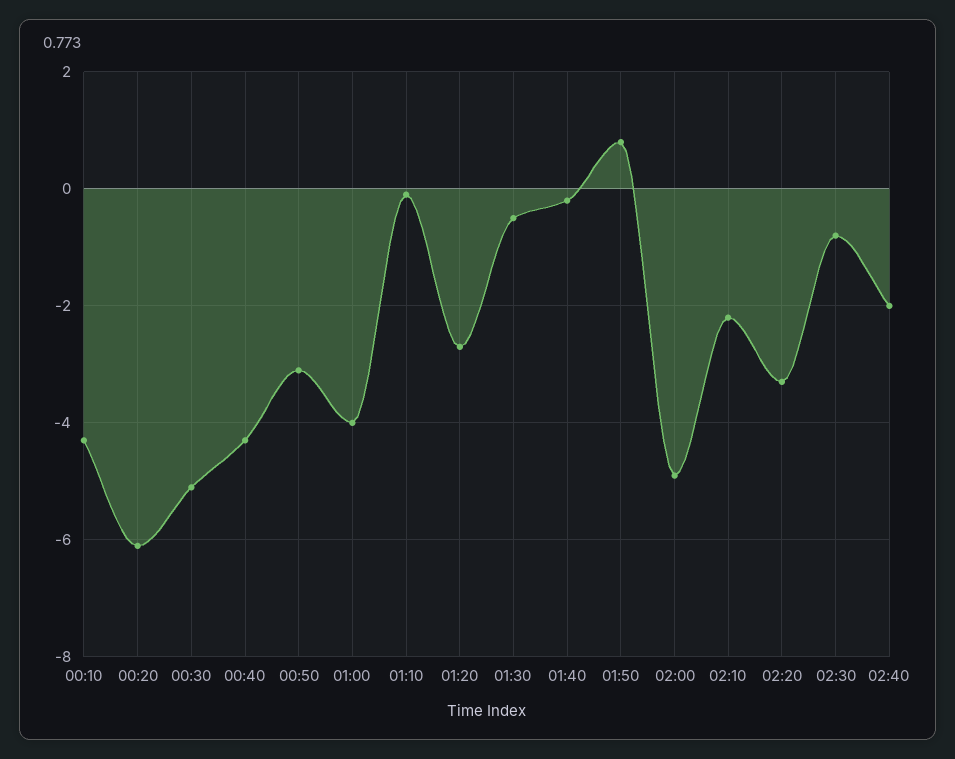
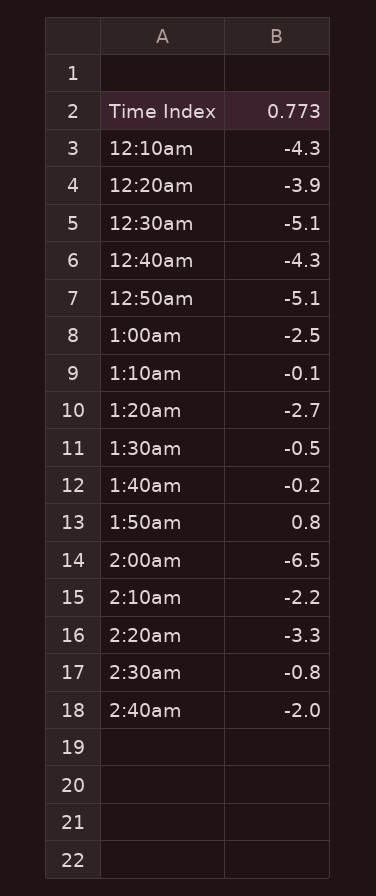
00:20: -6 -> -3.9
00:50: -3 -> -5.1
01:00: -4 -> -2.5
02:00: -5 -> -6.5

